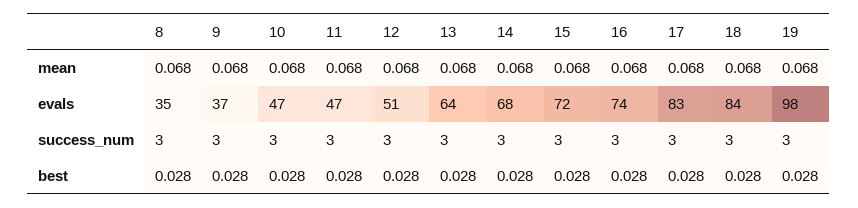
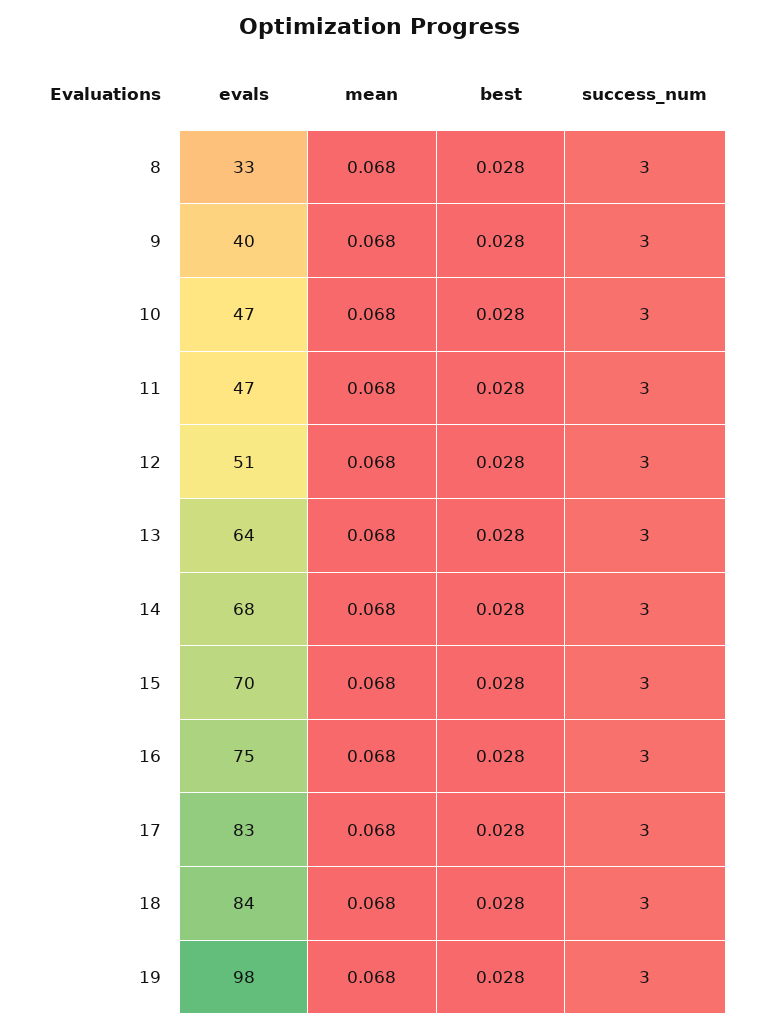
8, evals: 35 -> 33
9, evals: 37 -> 40
15, evals: 72 -> 70
16, evals: 74 -> 75

